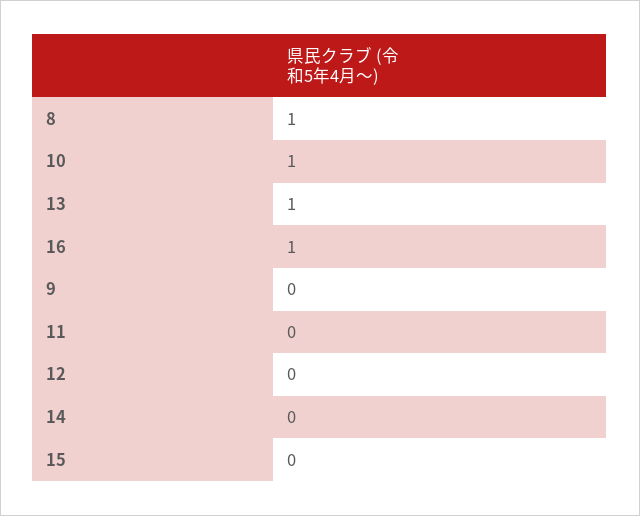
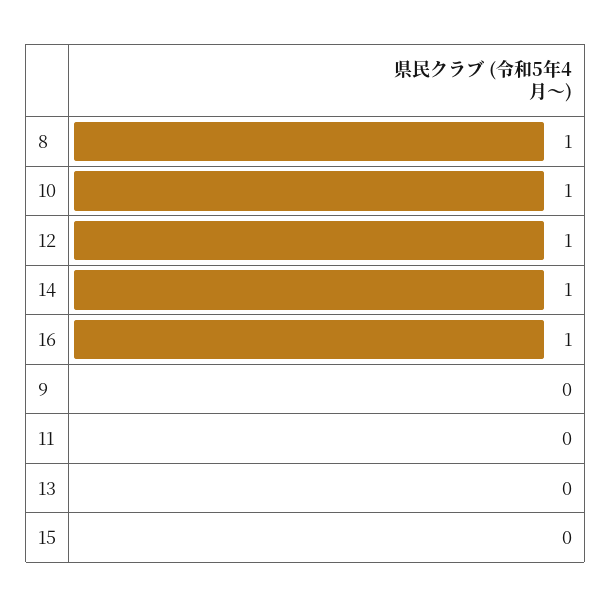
13: 1 -> 0
12: 0 -> 1
14: 0 -> 1

